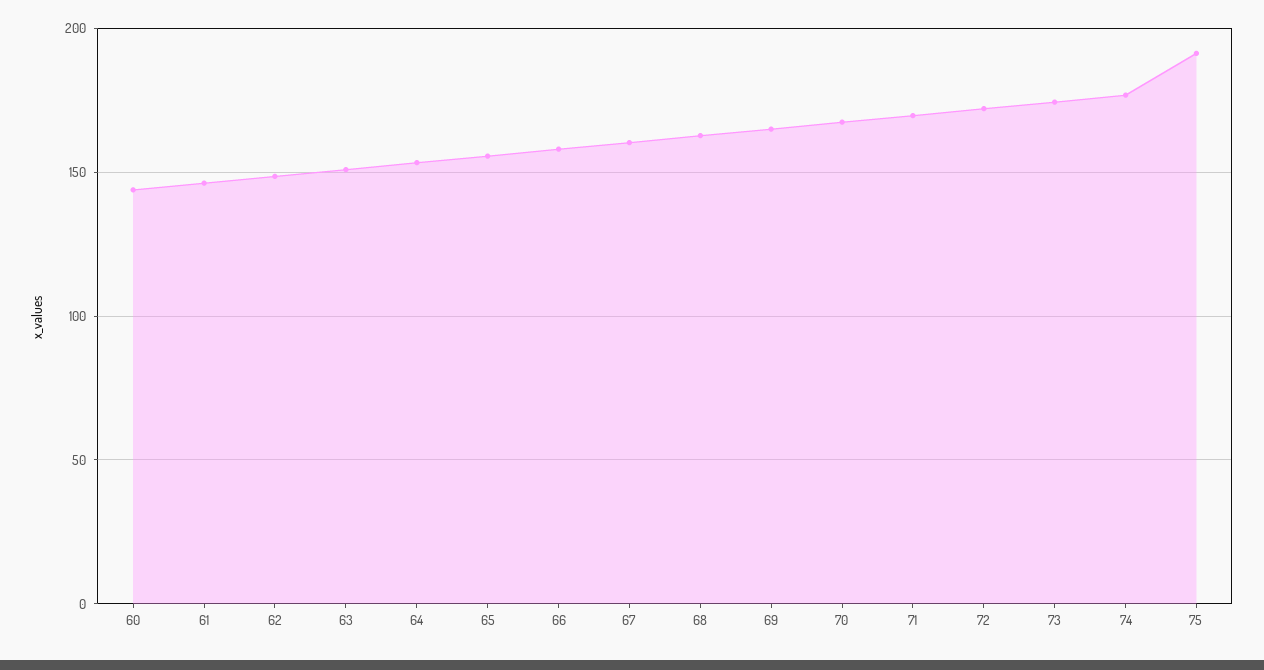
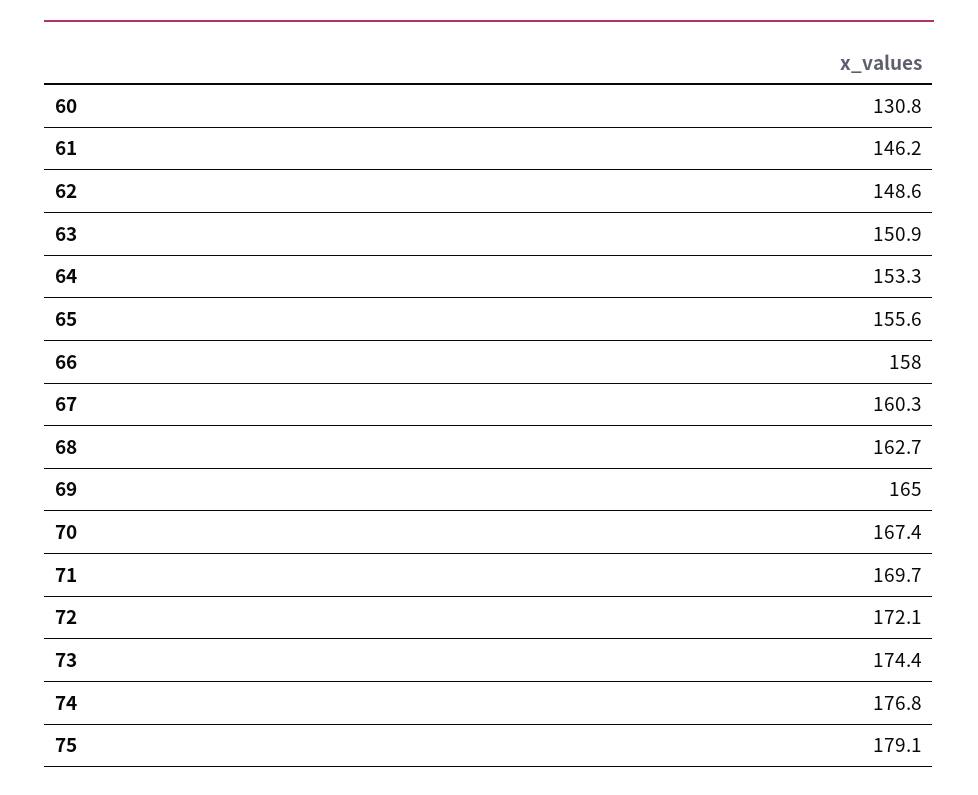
60: 145 -> 130.8
75: 190 -> 179.1

